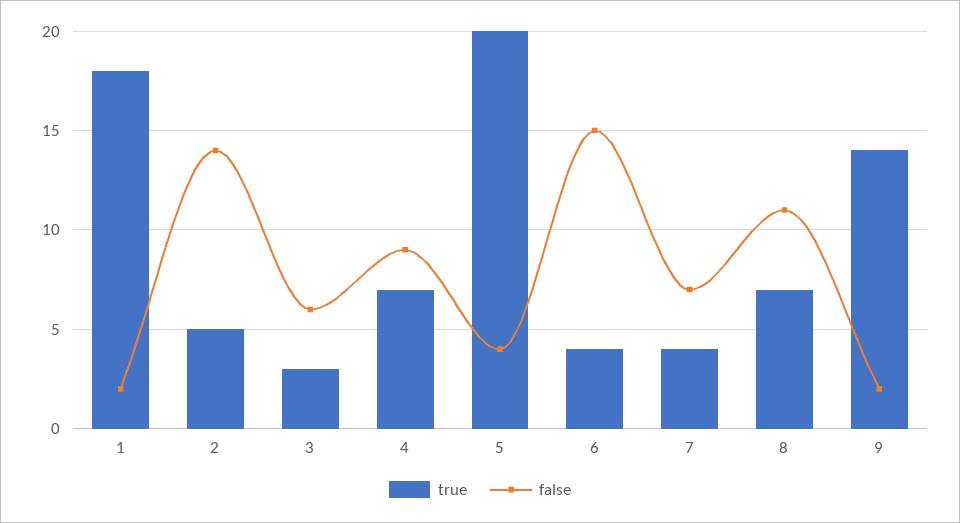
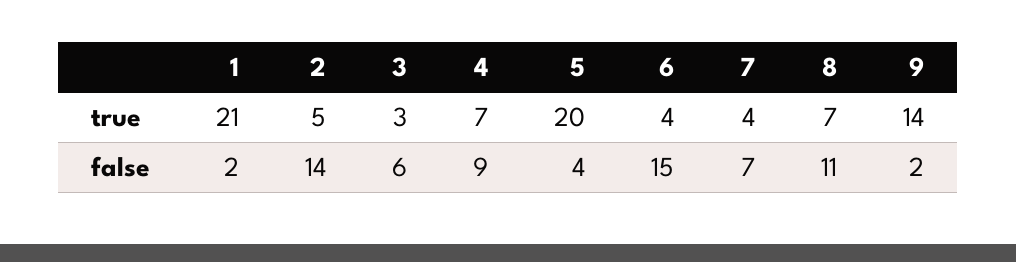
true, 1: 18 -> 21

